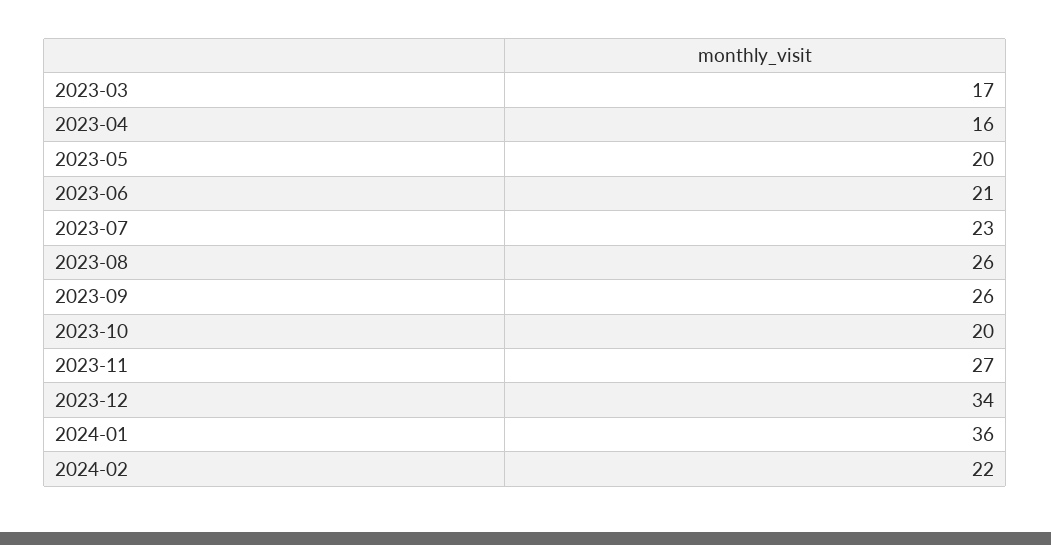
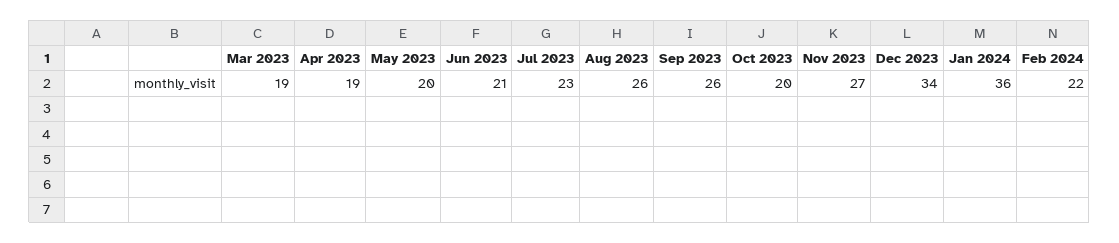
2023-03: 17 -> 19
2023-04: 16 -> 19

